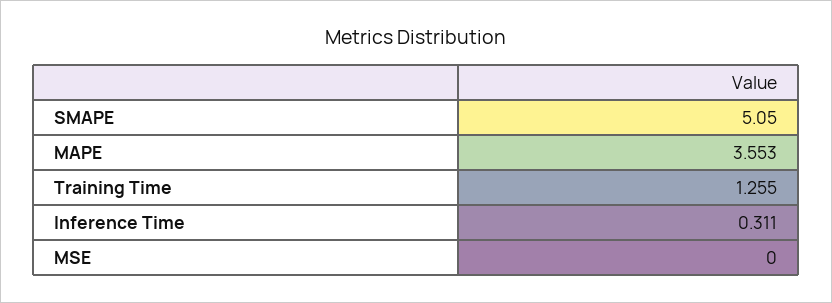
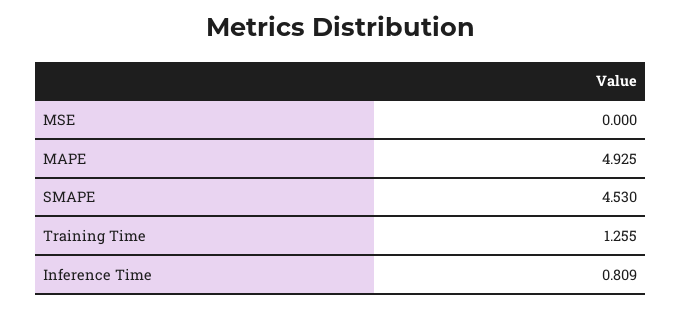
SMAPE: 5.05 -> 4.53
MAPE: 3.553 -> 4.925
Inference Time: 0.311 -> 0.809

